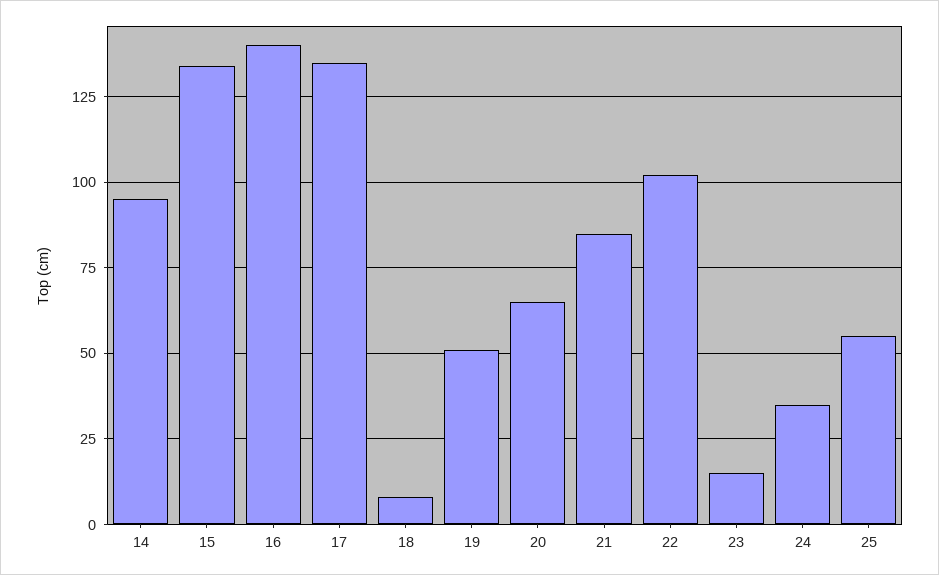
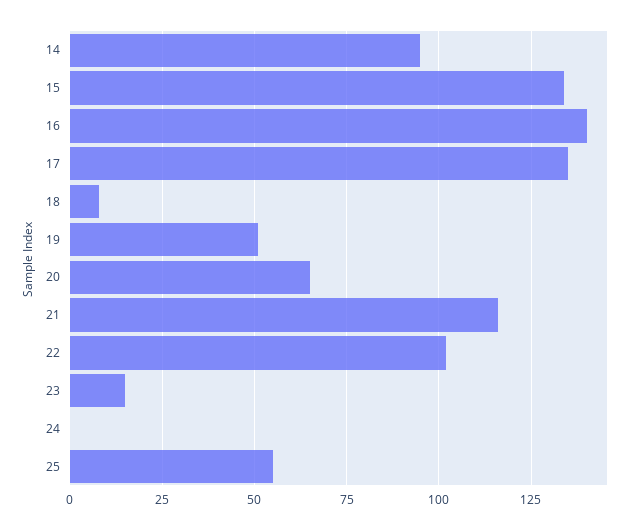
21: 85 -> 115
24: 35 -> 0

